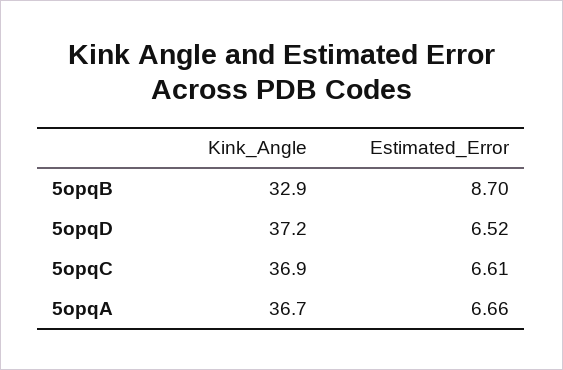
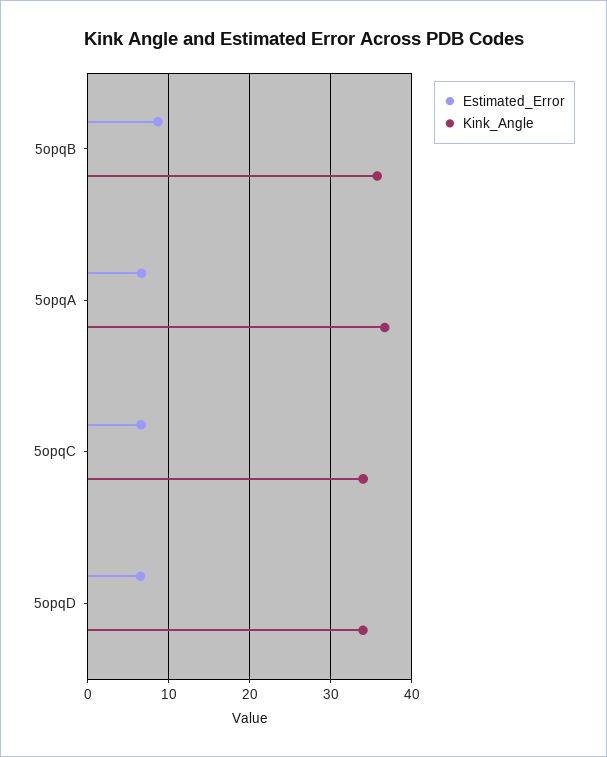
Kink_Angle, 5opqB: 32.9 -> 36
Kink_Angle, 5opqD: 37.2 -> 34
Kink_Angle, 5opqC: 36.9 -> 34

